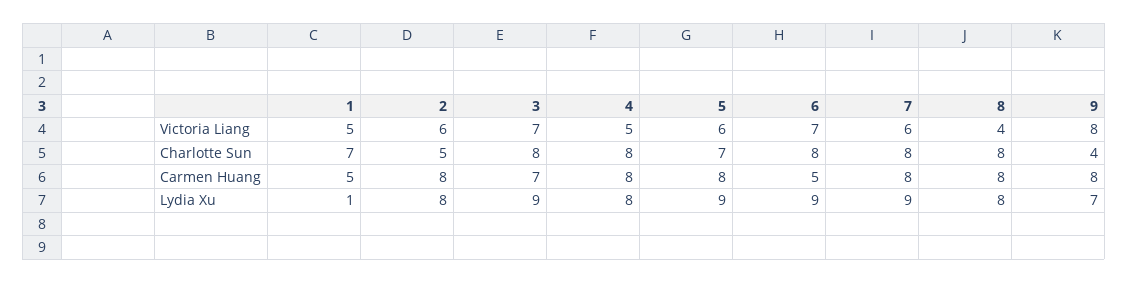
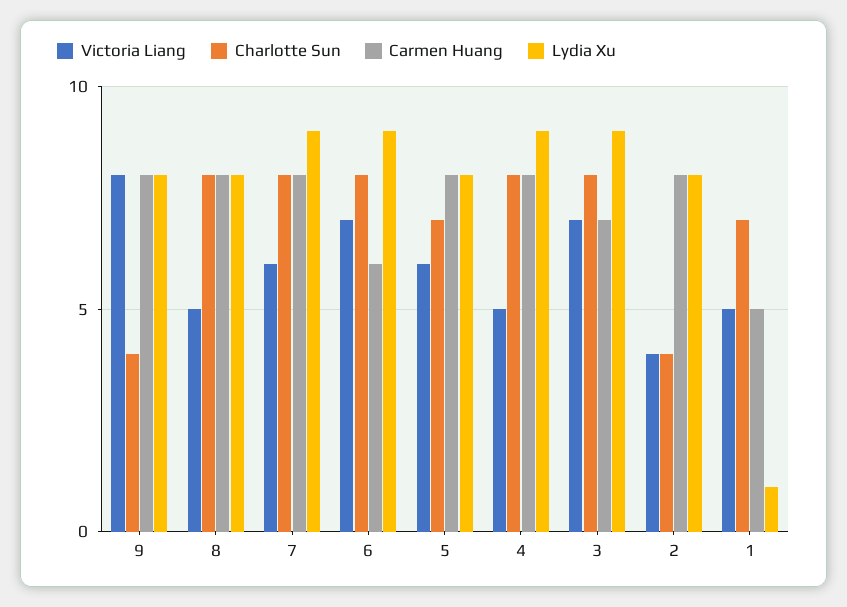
Victoria Liang, 2: 6 -> 4
Victoria Liang, 8: 4 -> 5
Charlotte Sun, 2: 5 -> 4
Carmen Huang, 6: 5 -> 6
Lydia Xu, 4: 8 -> 9
Lydia Xu, 5: 9 -> 8
Lydia Xu, 9: 7 -> 8

